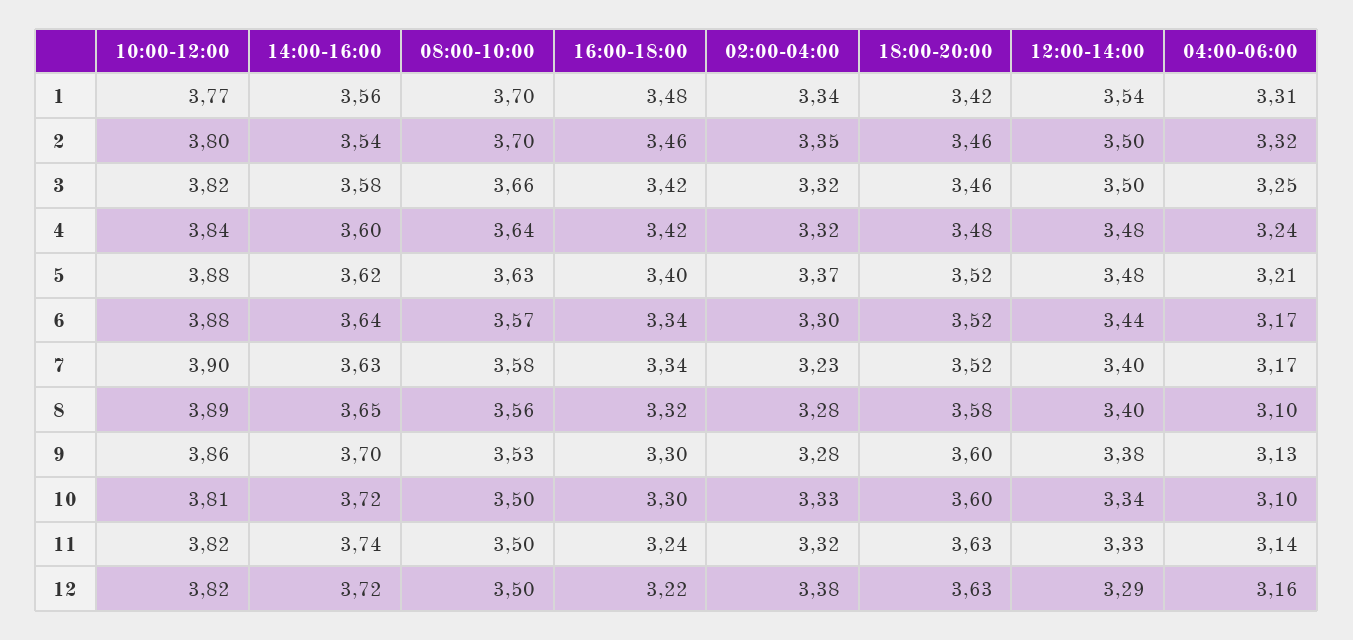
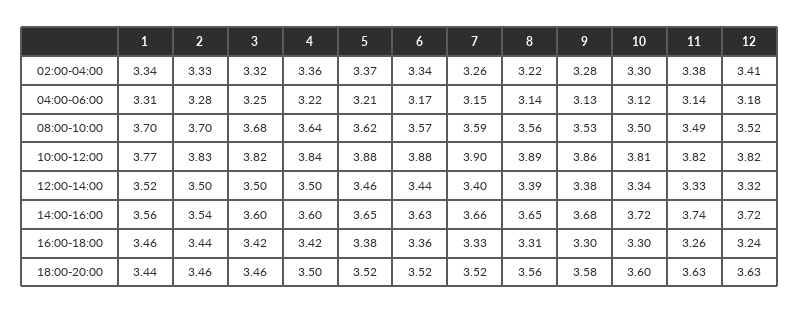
16:00-18:00, 1: 3.48 -> 3.46
18:00-20:00, 1: 3.42 -> 3.44
12:00-14:00, 1: 3.54 -> 3.52
10:00-12:00, 2: 3.8 -> 3.83
16:00-18:00, 2: 3.46 -> 3.44
02:00-04:00, 2: 3.35 -> 3.33
04:00-06:00, 2: 3.32 -> 3.28
14:00-16:00, 3: 3.58 -> 3.6
08:00-10:00, 3: 3.66 -> 3.68
02:00-04:00, 4: 3.32 -> 3.36
18:00-20:00, 4: 3.48 -> 3.5
12:00-14:00, 4: 3.48 -> 3.5
04:00-06:00, 4: 3.24 -> 3.22
14:00-16:00, 5: 3.62 -> 3.65
08:00-10:00, 5: 3.63 -> 3.62
16:00-18:00, 5: 3.4 -> 3.38
12:00-14:00, 5: 3.48 -> 3.46
14:00-16:00, 6: 3.64 -> 3.63
16:00-18:00, 6: 3.34 -> 3.36
02:00-04:00, 6: 3.3 -> 3.34
14:00-16:00, 7: 3.63 -> 3.66
08:00-10:00, 7: 3.58 -> 3.59
16:00-18:00, 7: 3.34 -> 3.33
02:00-04:00, 7: 3.23 -> 3.26
04:00-06:00, 7: 3.17 -> 3.15
16:00-18:00, 8: 3.32 -> 3.31
02:00-04:00, 8: 3.28 -> 3.22
18:00-20:00, 8: 3.58 -> 3.56
12:00-14:00, 8: 3.4 -> 3.39
04:00-06:00, 8: 3.1 -> 3.14
14:00-16:00, 9: 3.7 -> 3.68
18:00-20:00, 9: 3.6 -> 3.58
02:00-04:00, 10: 3.33 -> 3.3
04:00-06:00, 10: 3.1 -> 3.12
08:00-10:00, 11: 3.5 -> 3.49
16:00-18:00, 11: 3.24 -> 3.26
02:00-04:00, 11: 3.32 -> 3.38
08:00-10:00, 12: 3.5 -> 3.52
16:00-18:00, 12: 3.22 -> 3.24
02:00-04:00, 12: 3.38 -> 3.41
12:00-14:00, 12: 3.29 -> 3.32
04:00-06:00, 12: 3.16 -> 3.18

